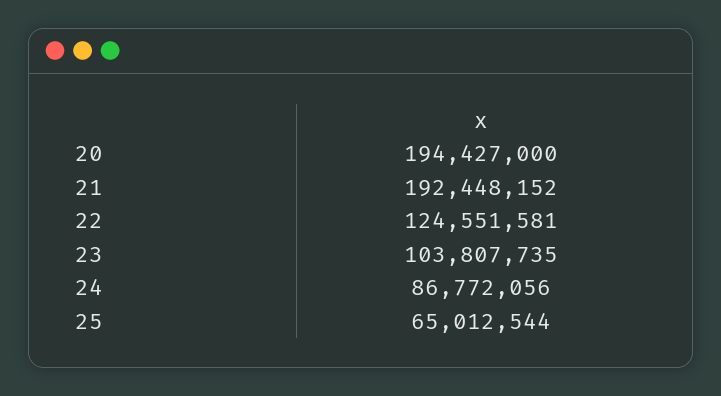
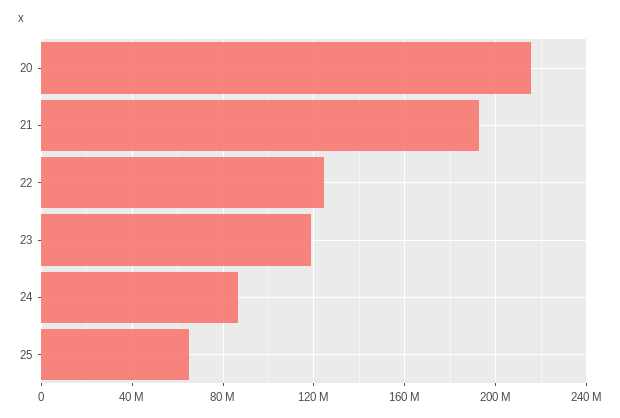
20: 194427000 -> 215000000
23: 103807735 -> 120000000

